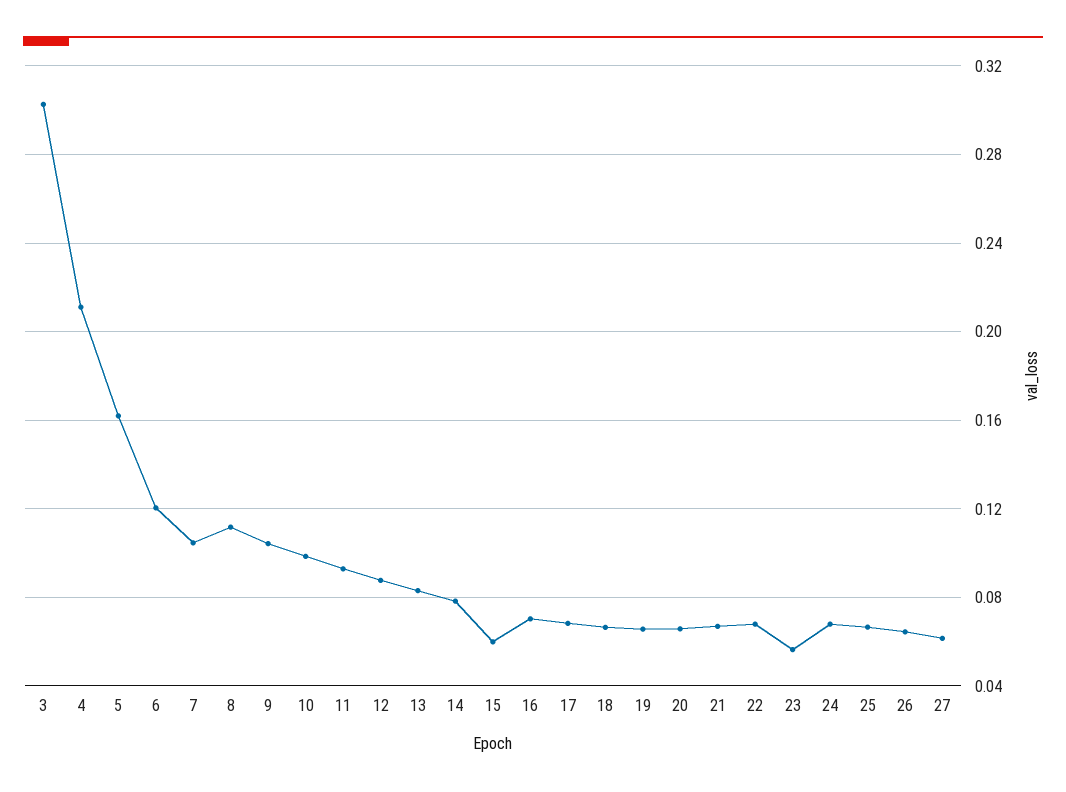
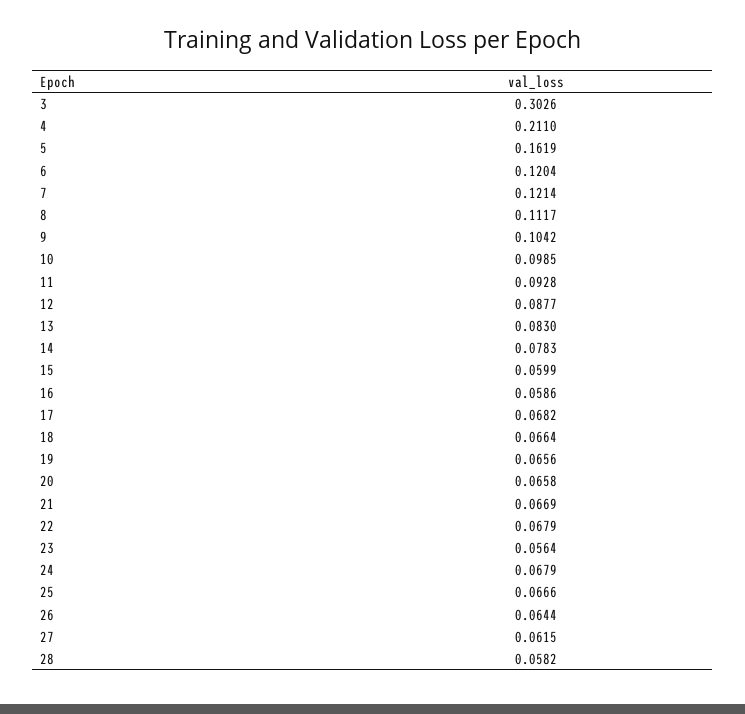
7: 0.105 -> 0.1214
16: 0.07 -> 0.0586
28: none -> 0.0582

